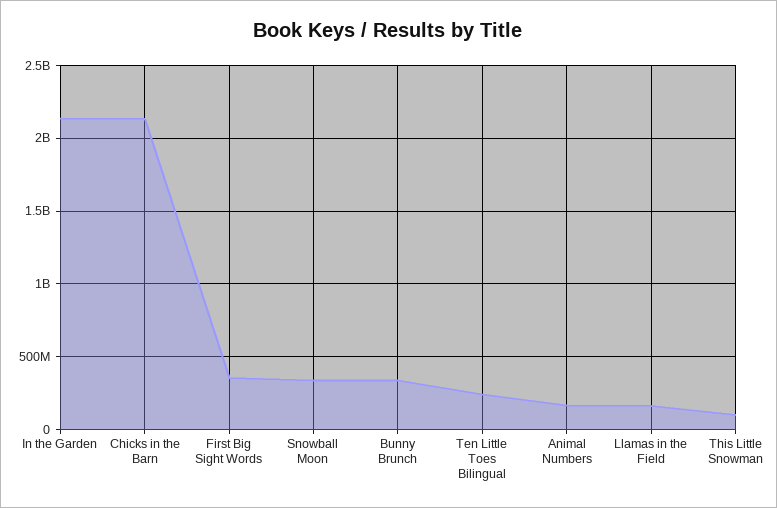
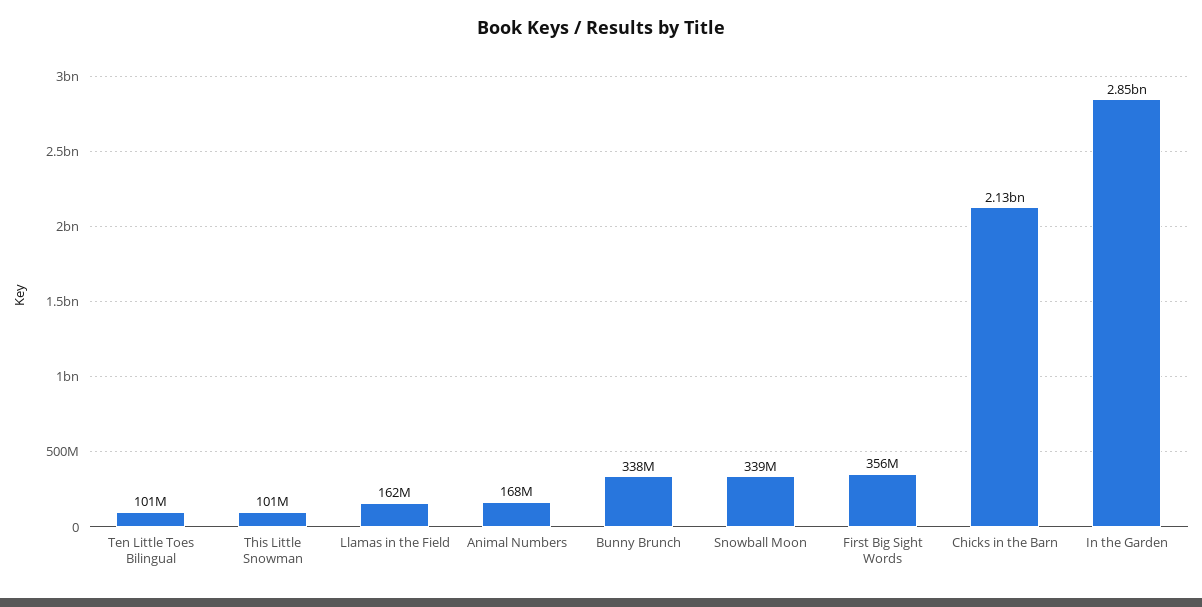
In the Garden: 2150000000 -> 2850000000
Ten Little Toes Bilingual: 250000000 -> 101000000

